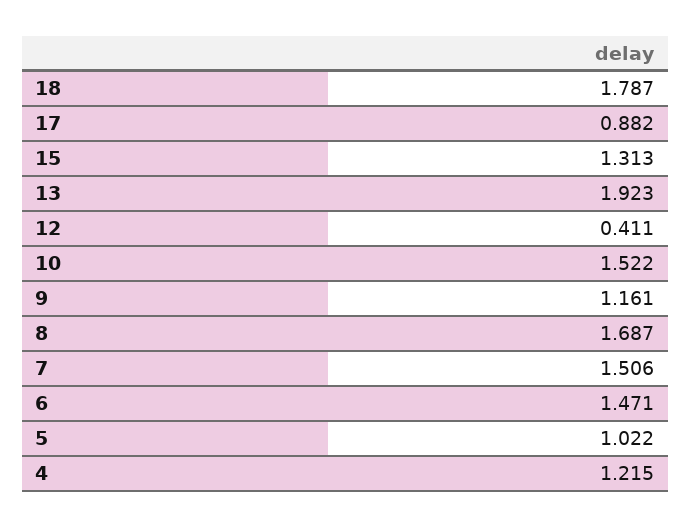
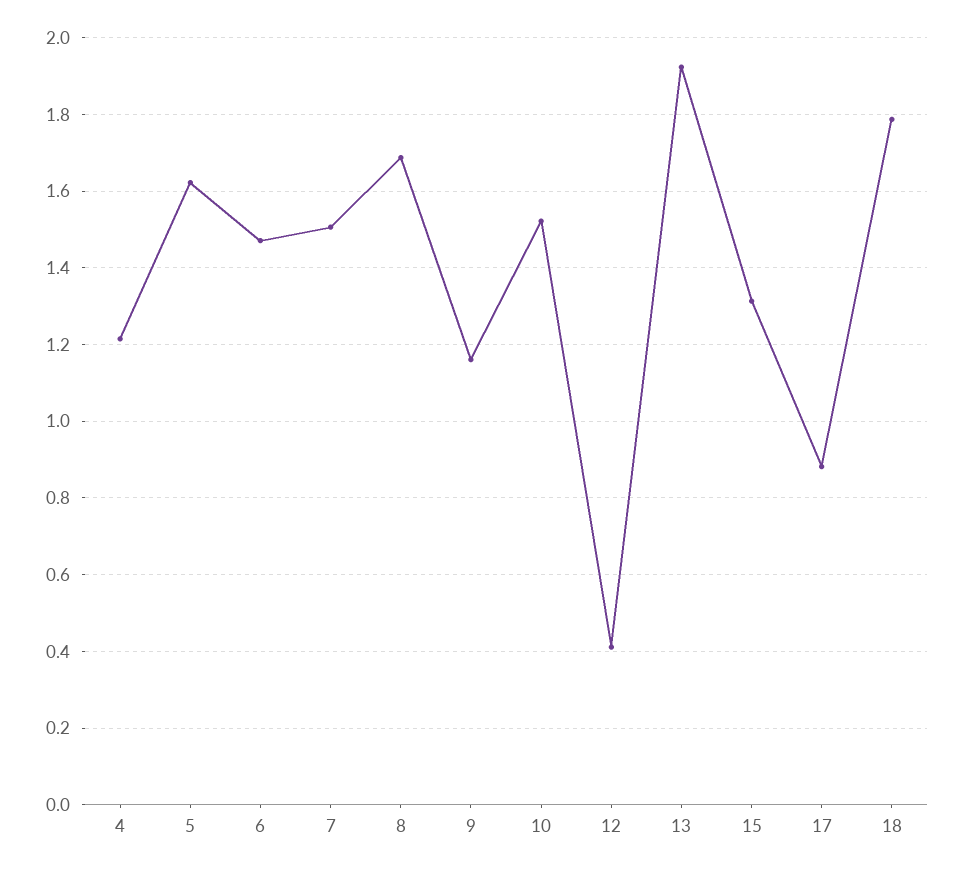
5: 1.022 -> 1.62

